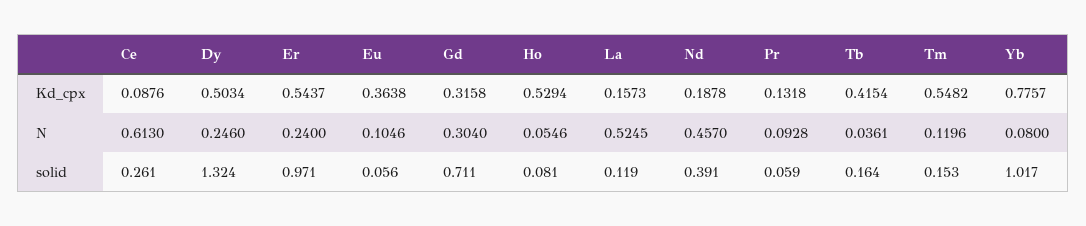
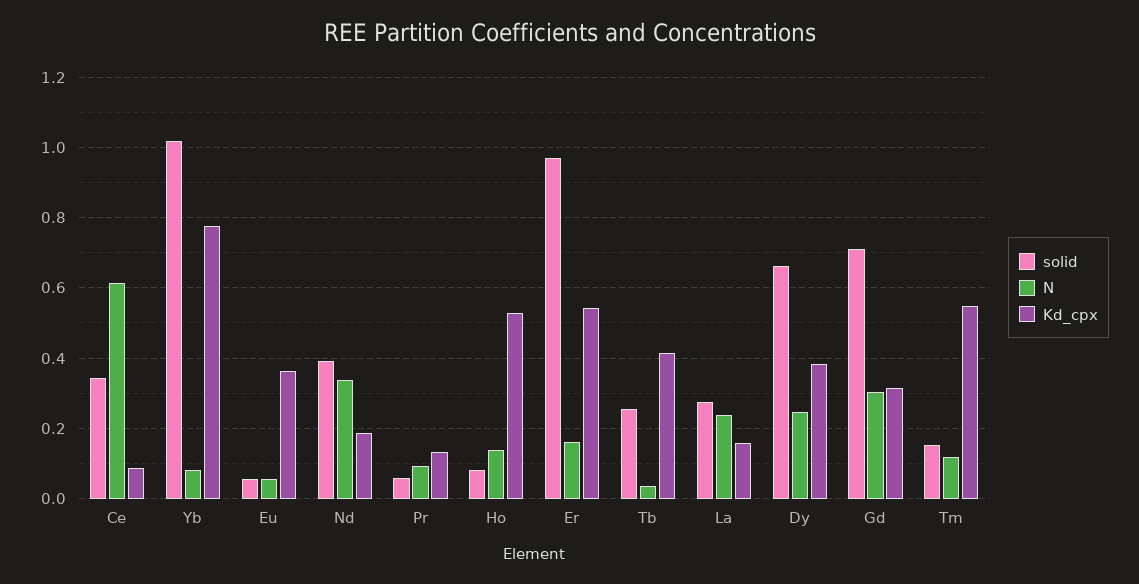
Kd_cpx, Dy: 0.5034 -> 0.38
N, Er: 0.24 -> 0.16
N, Eu: 0.1046 -> 0.06
N, Ho: 0.0546 -> 0.14
N, La: 0.5245 -> 0.24
N, Nd: 0.457 -> 0.34
solid, Ce: 0.261 -> 0.34
solid, Dy: 1.324 -> 0.66
solid, La: 0.119 -> 0.28
solid, Tb: 0.164 -> 0.26

